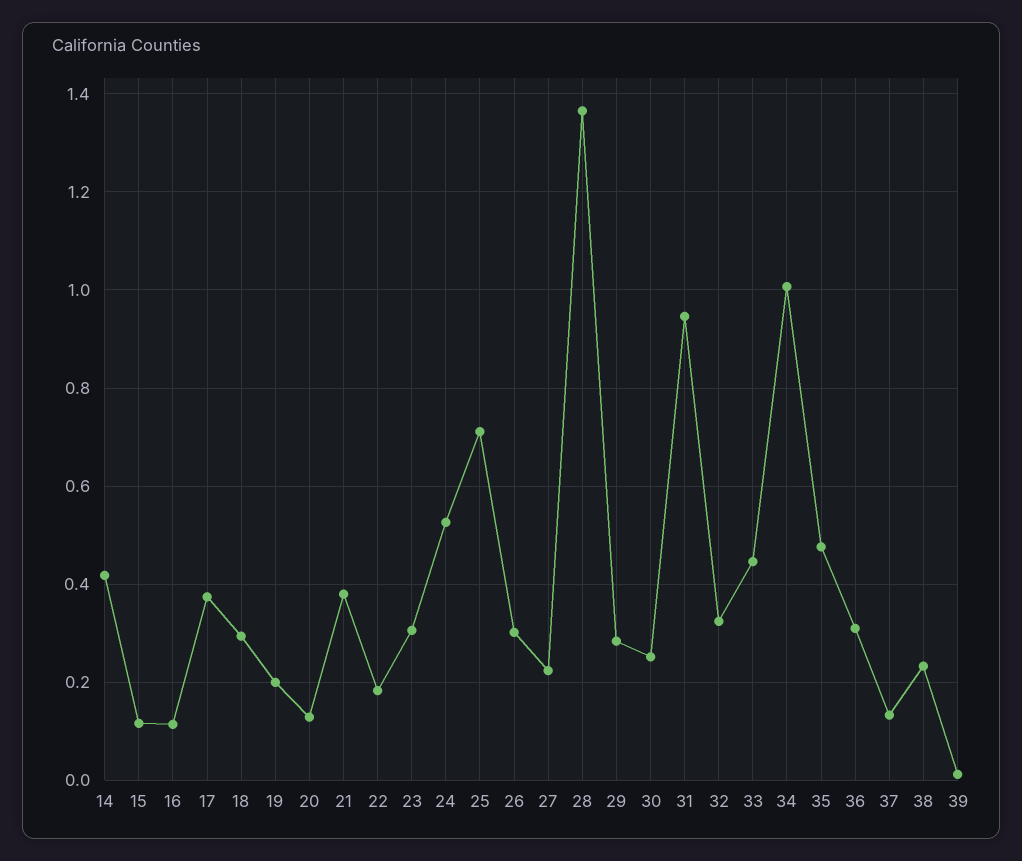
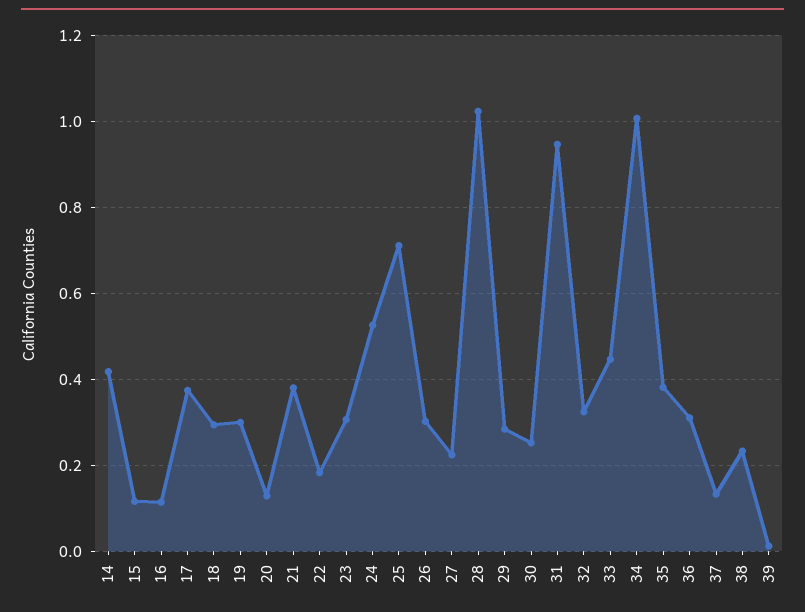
19: 0.2 -> 0.3
28: 1.36 -> 1.02
35: 0.48 -> 0.38

